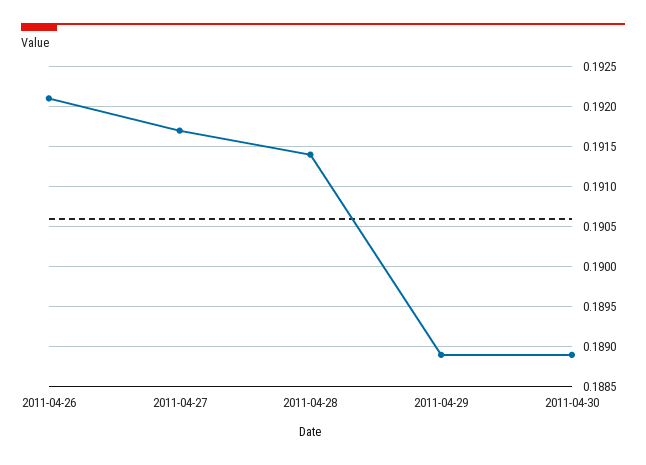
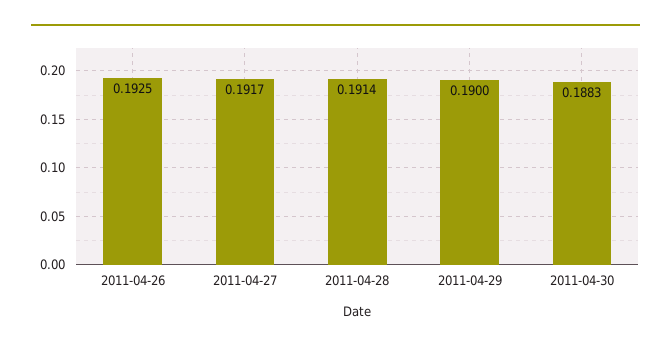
2011-04-26: 0.1921 -> 0.1925
2011-04-29: 0.1889 -> 0.19
2011-04-30: 0.1889 -> 0.1883

